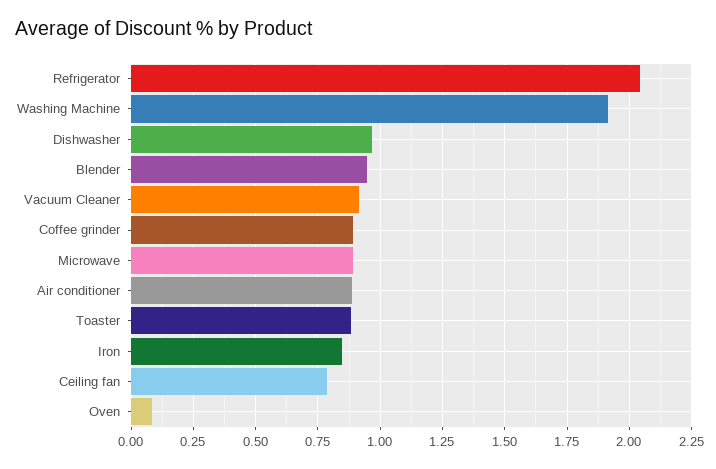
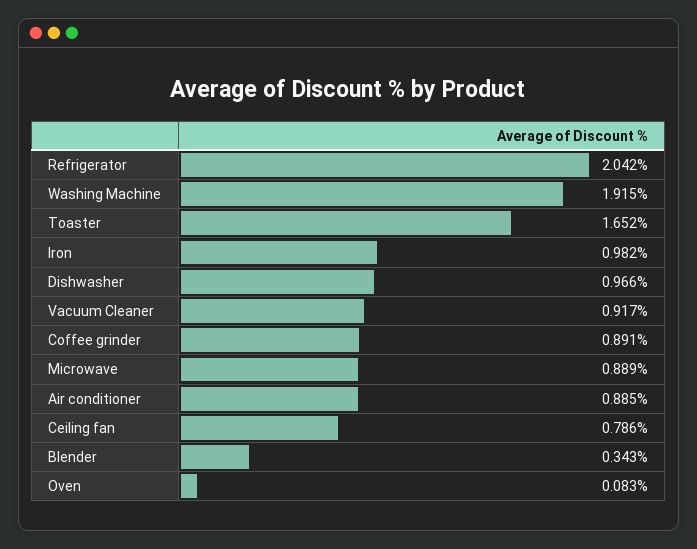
Blender: 0.95 -> 0.343
Toaster: 0.875 -> 1.652
Iron: 0.85 -> 0.982

